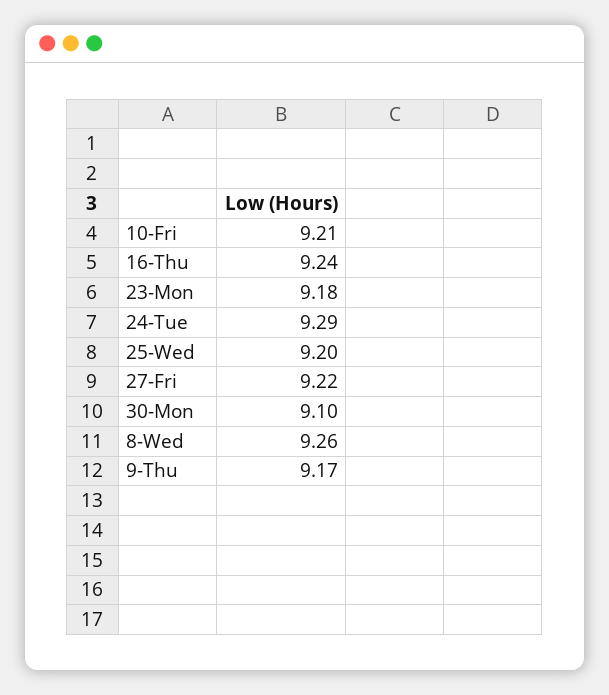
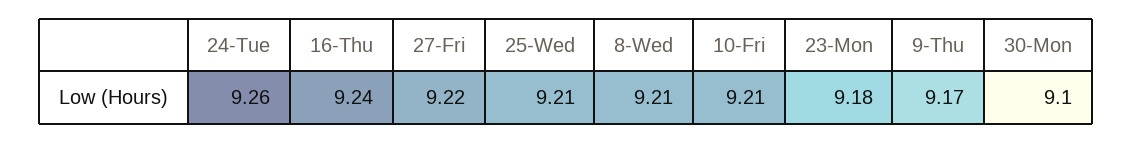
24-Tue: 9.29 -> 9.26
25-Wed: 9.2 -> 9.21
8-Wed: 9.26 -> 9.21

